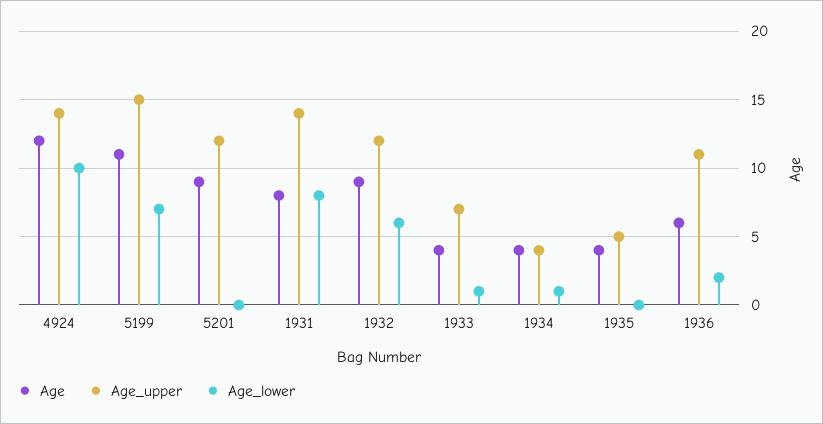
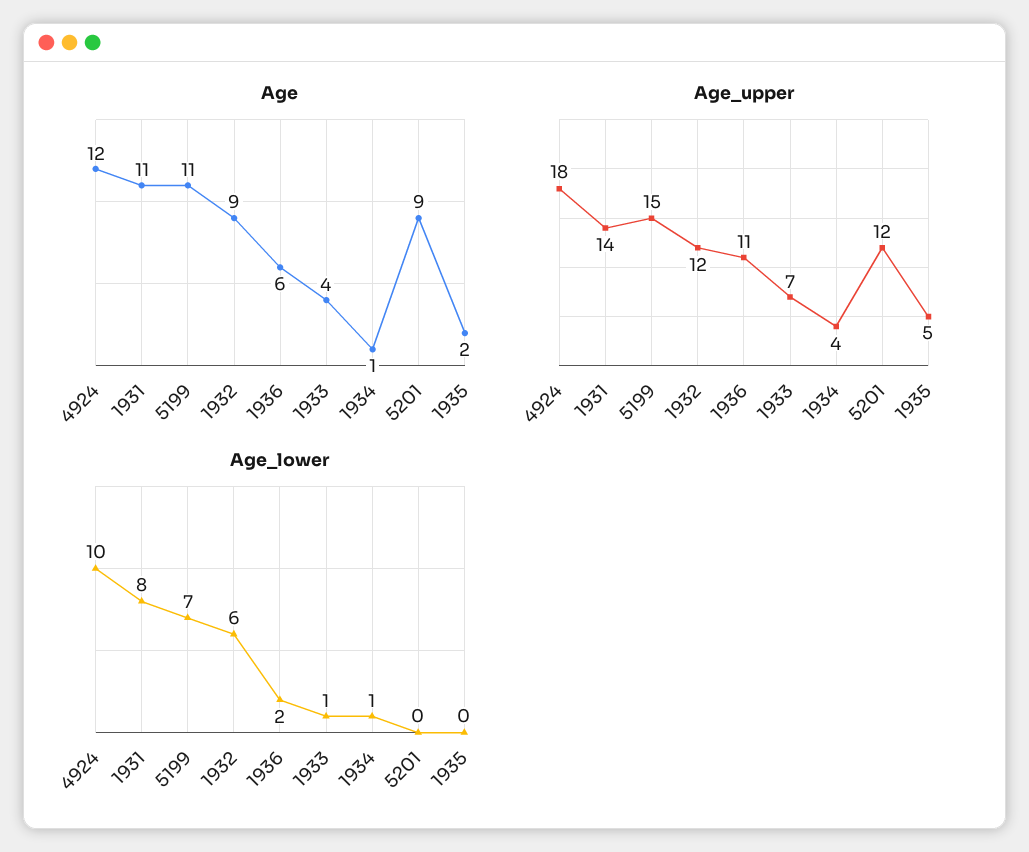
Age_upper, 4924: 14 -> 18
Age, 1931: 8 -> 11
Age, 1934: 4 -> 1
Age, 1935: 4 -> 2

